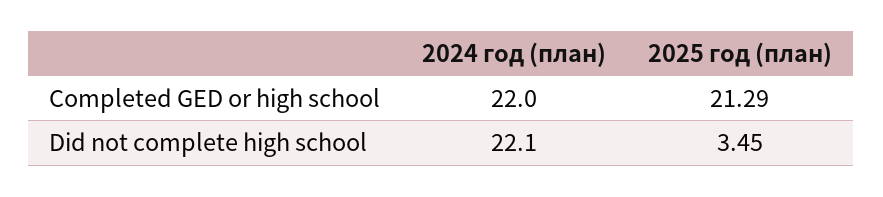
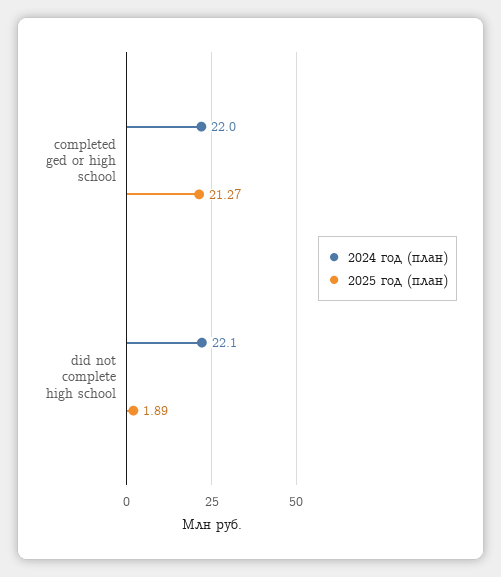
2025 год (план), Completed GED or high school: 21.29 -> 21.27
2025 год (план), Did not complete high school: 3.45 -> 1.89

